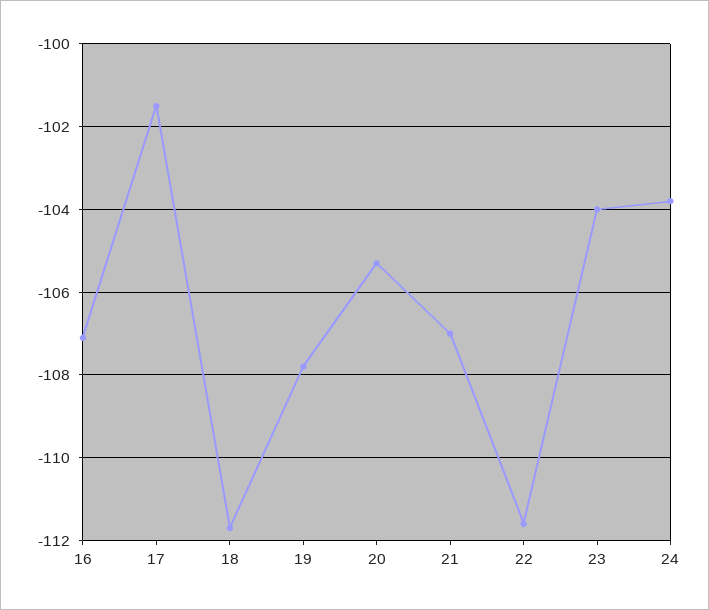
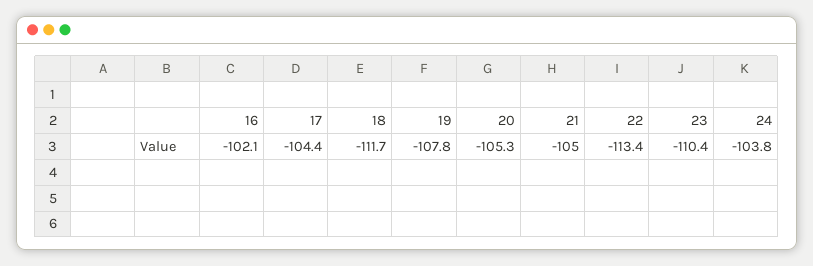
16: -107 -> -102.1
17: -101.5 -> -104.4
21: -107 -> -105
22: -111.5 -> -113.4
23: -104 -> -110.4

